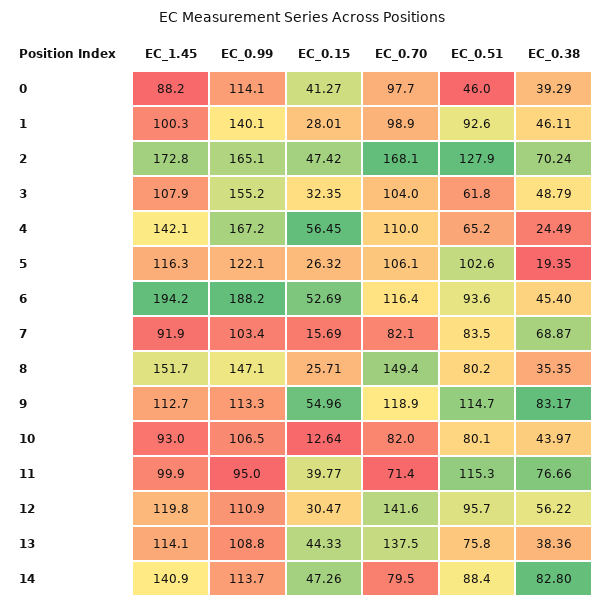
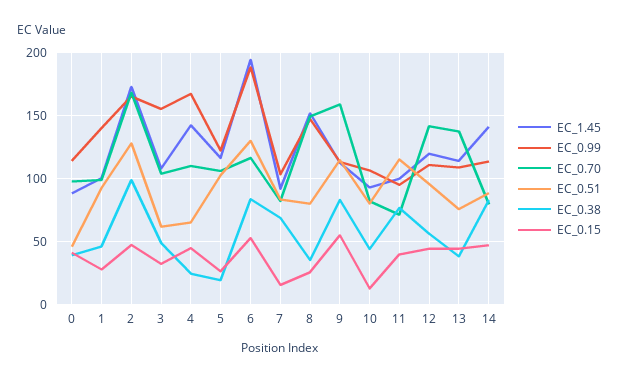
EC_0.38, 2: 70.24 -> 100
EC_0.15, 4: 56.45 -> 45
EC_0.51, 6: 93.6 -> 130
EC_0.38, 6: 45.4 -> 85
EC_0.70, 9: 118.9 -> 160
EC_0.15, 12: 30.47 -> 45

